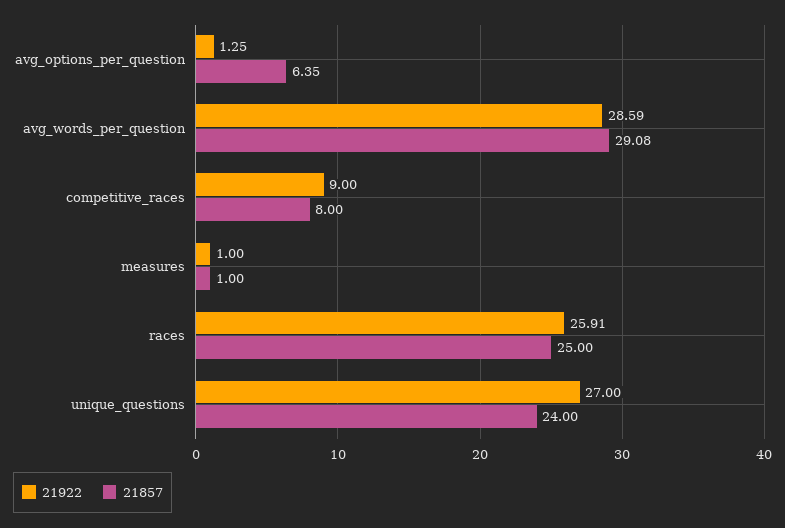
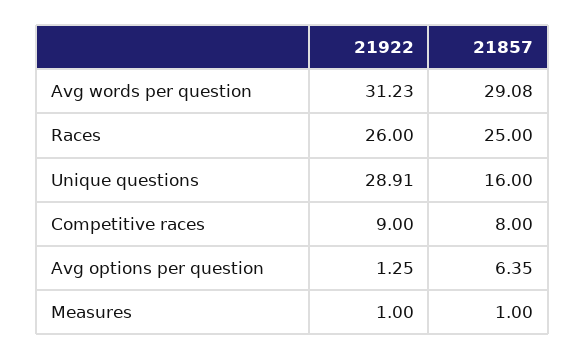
21922, avg_words_per_question: 28.59 -> 31.23
21922, races: 25.91 -> 26
21922, unique_questions: 27 -> 28.91
21857, unique_questions: 24 -> 16

